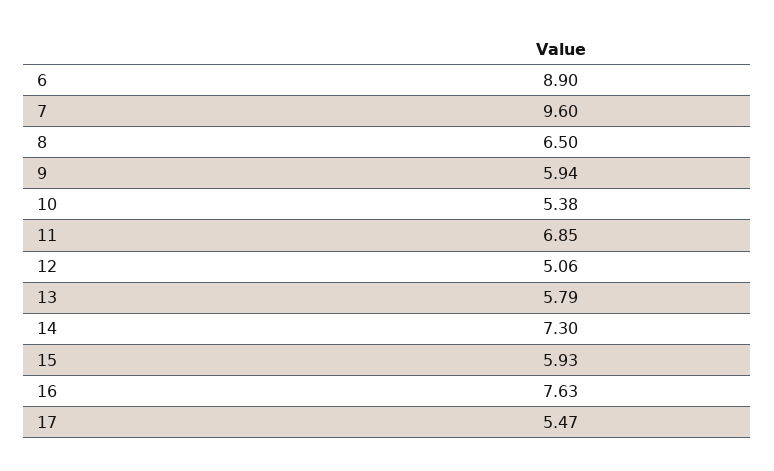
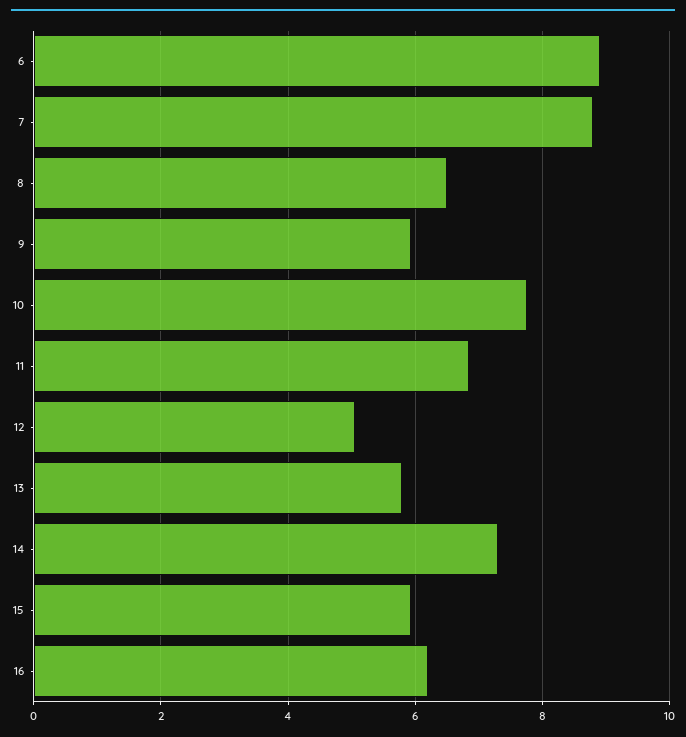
7: 9.6 -> 8.8
10: 5.38 -> 7.8
16: 7.63 -> 6.2
17: 5.47 -> none

